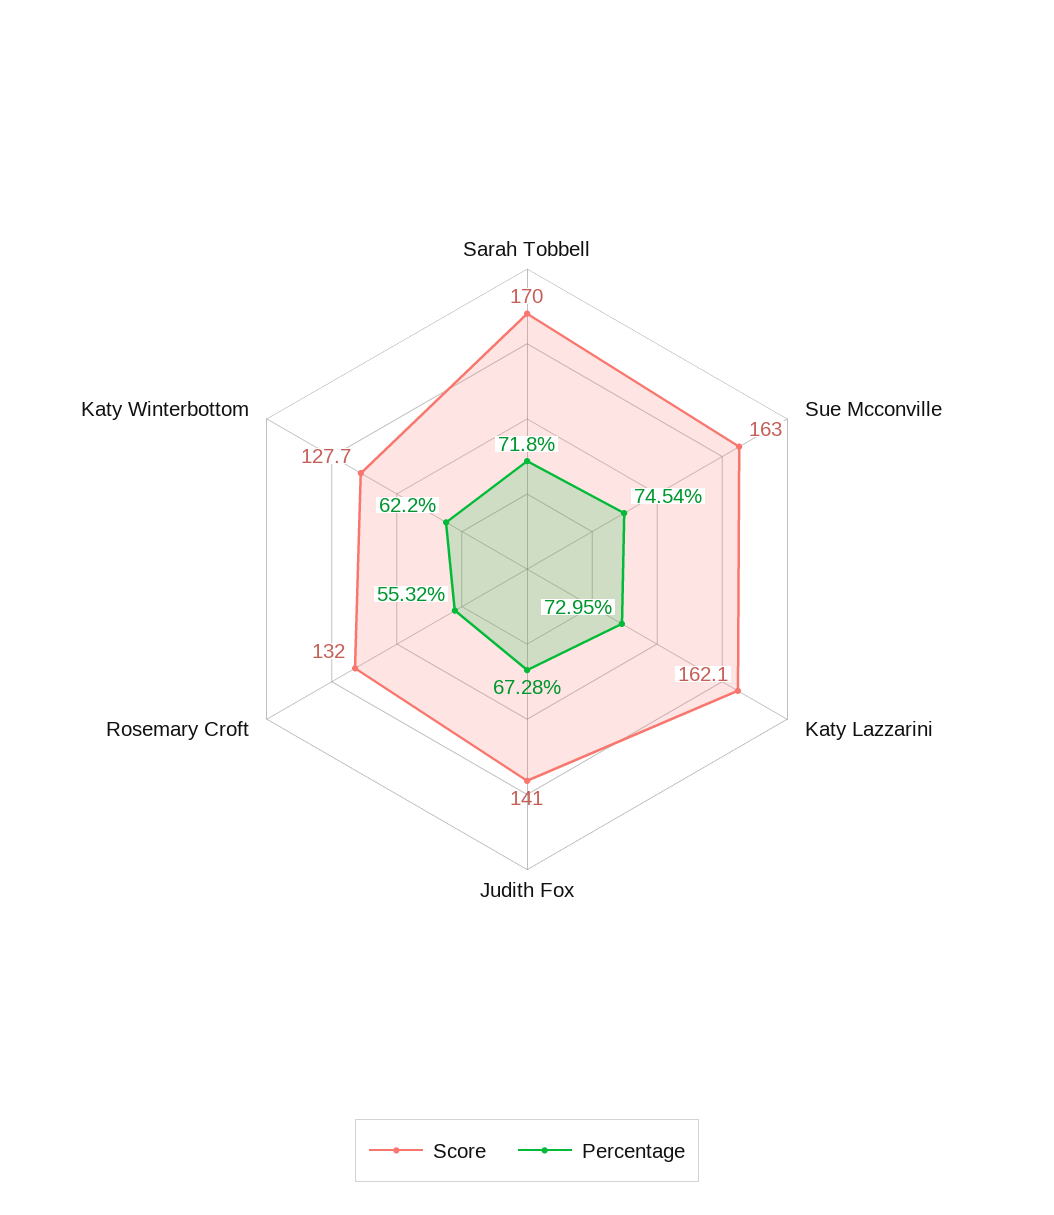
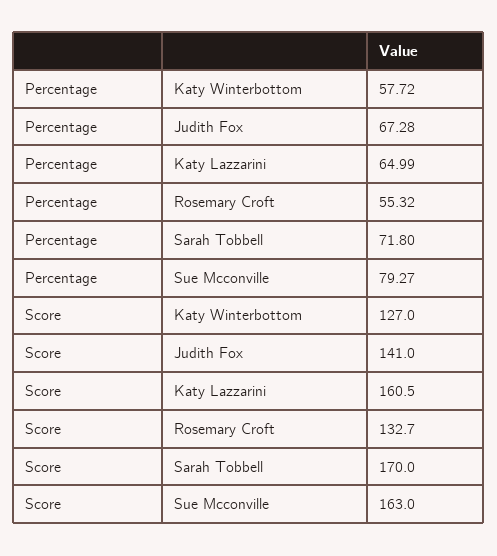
Percentage, Sue Mcconville: 74.54 -> 79.27
Score, Katy Lazzarini: 162.1 -> 160.5
Percentage, Katy Lazzarini: 72.95 -> 64.99
Score, Rosemary Croft: 132 -> 132.7
Score, Katy Winterbottom: 127.7 -> 127
Percentage, Katy Winterbottom: 62.2 -> 57.72

